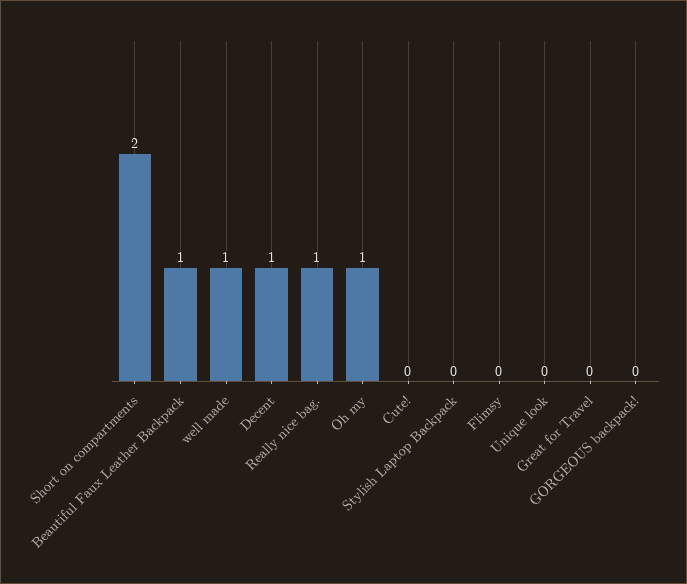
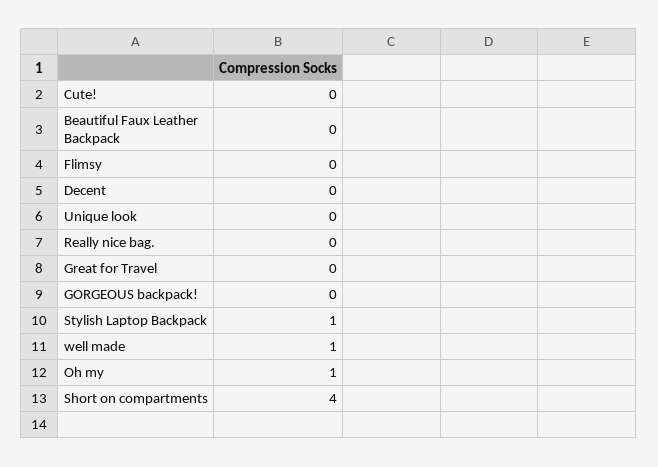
Short on compartments: 2 -> 4
Beautiful Faux Leather Backpack: 1 -> 0
Decent: 1 -> 0
Really nice bag.: 1 -> 0
Stylish Laptop Backpack: 0 -> 1

